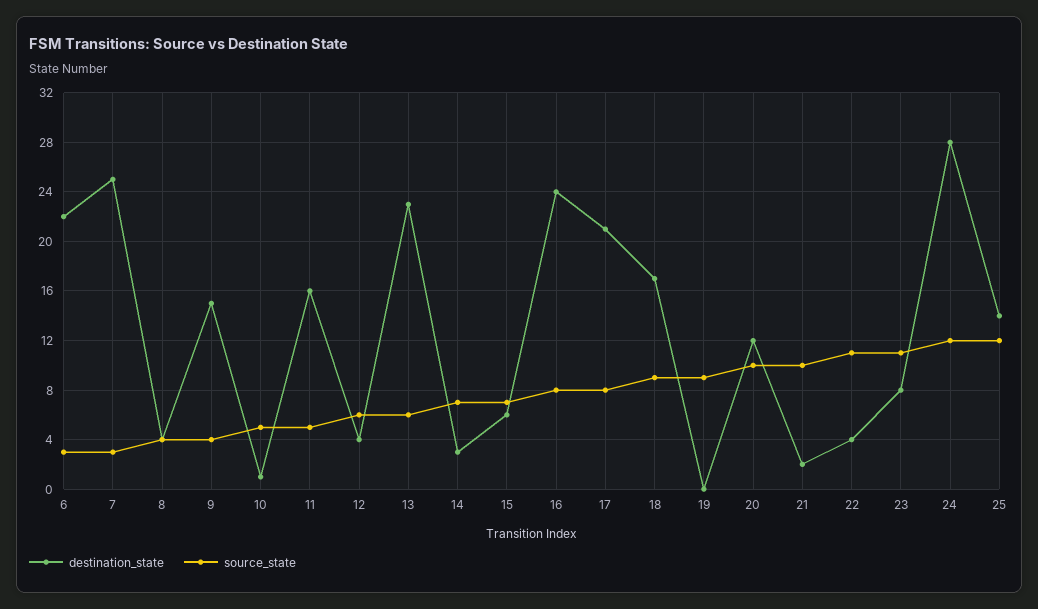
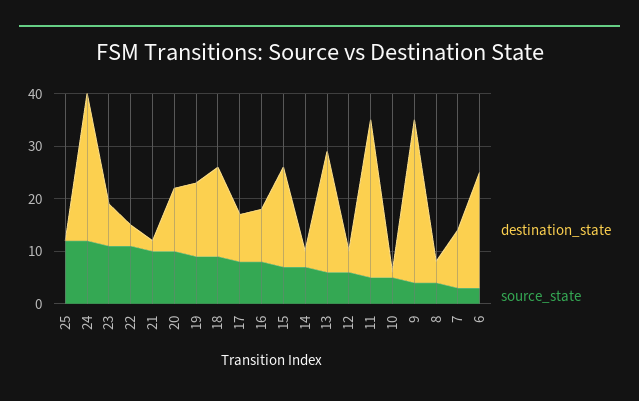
destination_state, 7: 25 -> 10
destination_state, 9: 15 -> 30
destination_state, 11: 16 -> 30
destination_state, 15: 6 -> 20
destination_state, 16: 24 -> 10
destination_state, 17: 21 -> 10
destination_state, 19: 0 -> 15
destination_state, 25: 14 -> 0

